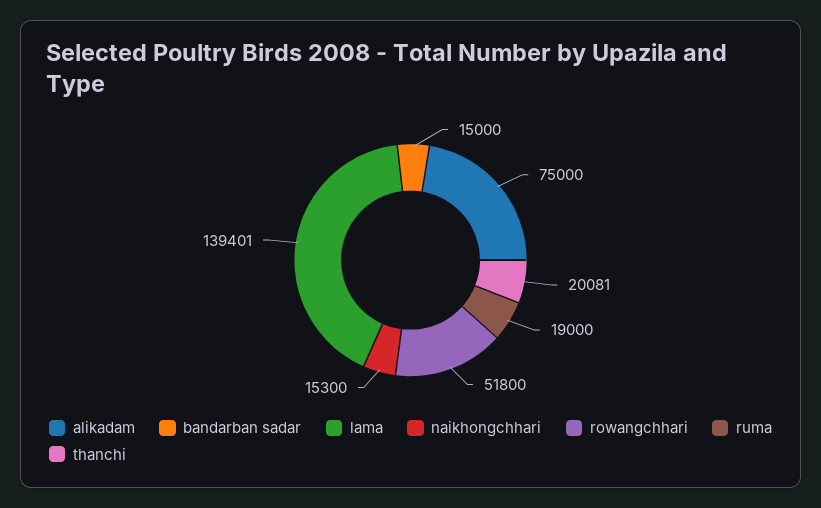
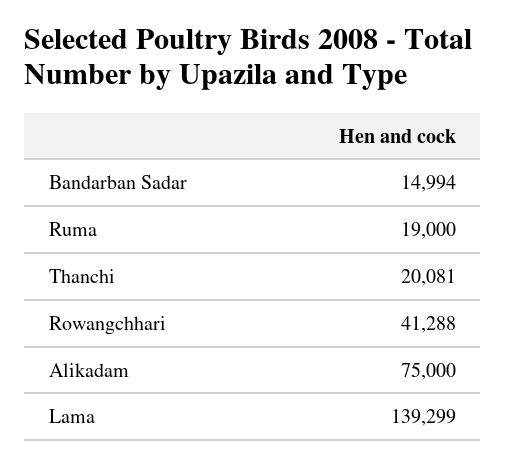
bandarban sadar: 15000 -> 14994
lama: 139401 -> 139299
naikhongchhari: 15300 -> none
rowangchhari: 51800 -> 41288

